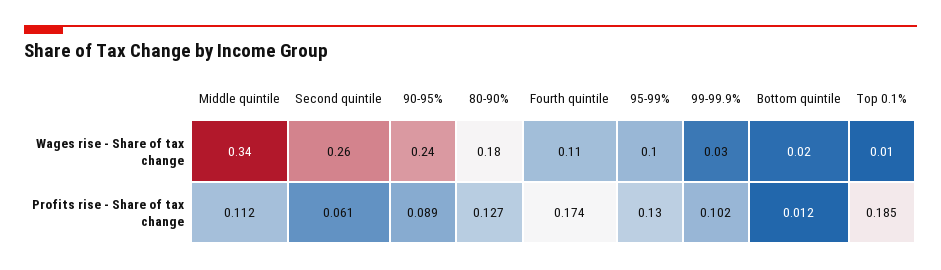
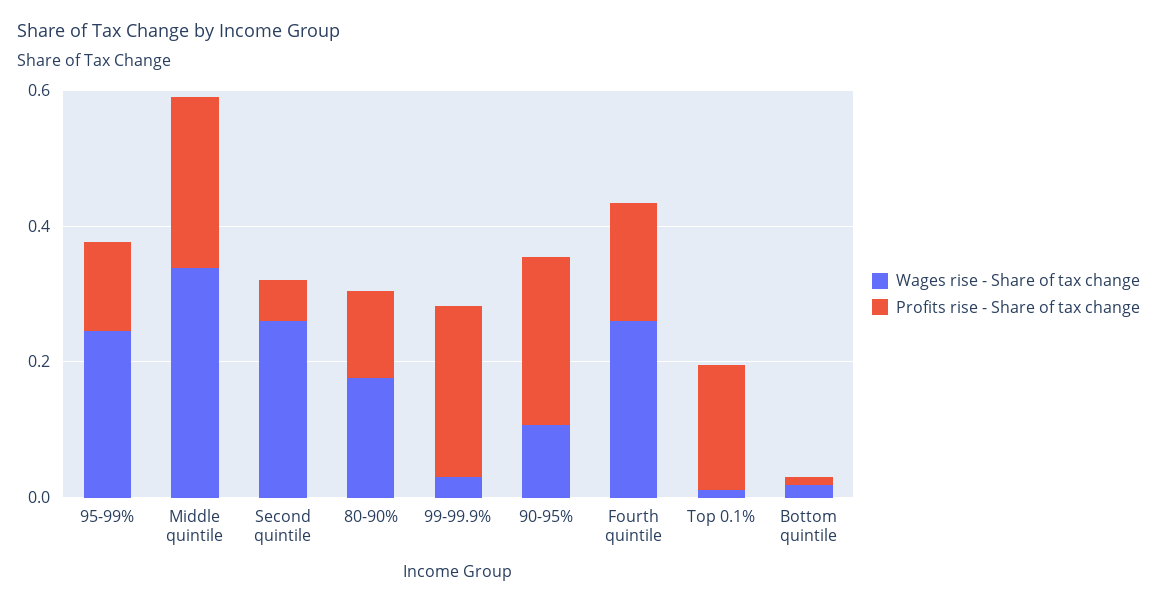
Wages rise - Share of tax change, 90-95%: 0.24 -> 0.1
Wages rise - Share of tax change, Fourth quintile: 0.11 -> 0.25
Wages rise - Share of tax change, 95-99%: 0.1 -> 0.25
Profits rise - Share of tax change, Middle quintile: 0.112 -> 0.25
Profits rise - Share of tax change, 90-95%: 0.089 -> 0.25
Profits rise - Share of tax change, 99-99.9%: 0.102 -> 0.25

